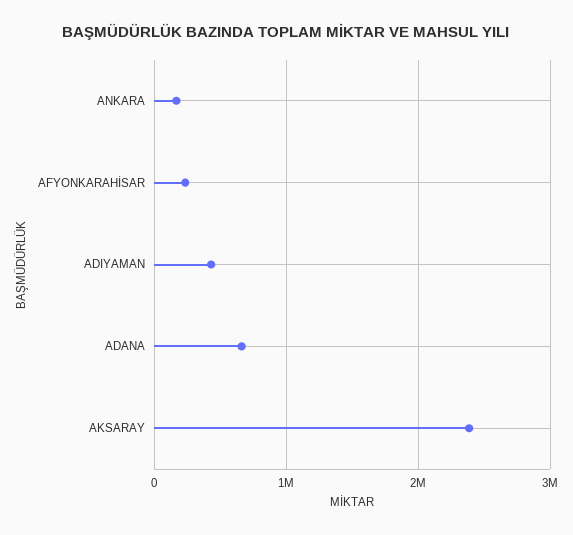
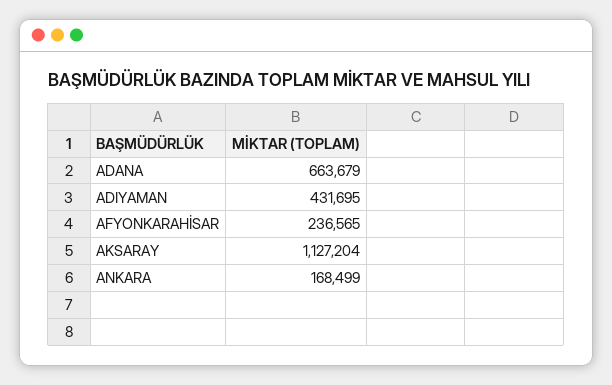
AKSARAY: 2400000 -> 1127204

